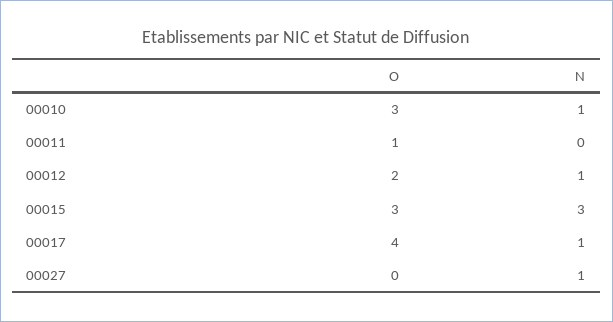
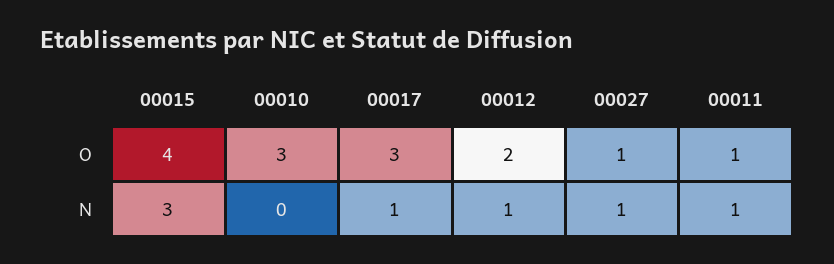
N, 00010: 1 -> 0
N, 00011: 0 -> 1
O, 00015: 3 -> 4
O, 00017: 4 -> 3
O, 00027: 0 -> 1

